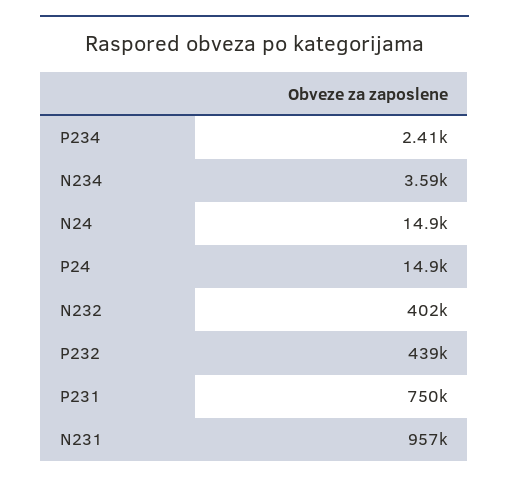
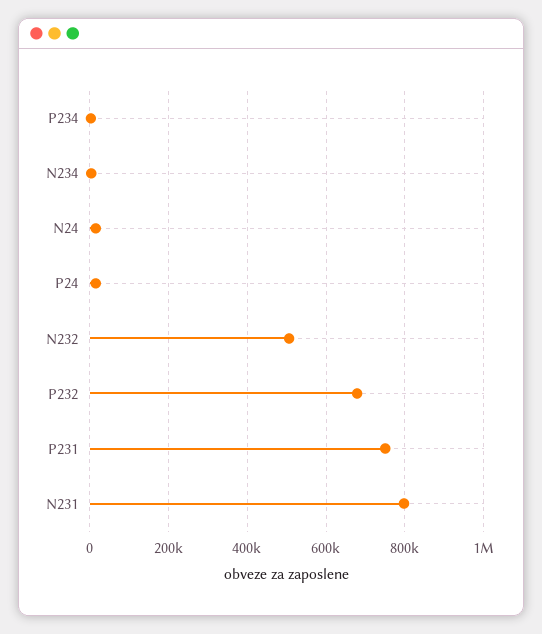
N232: 402000 -> 500000
P232: 439000 -> 680000
N231: 957000 -> 800000

